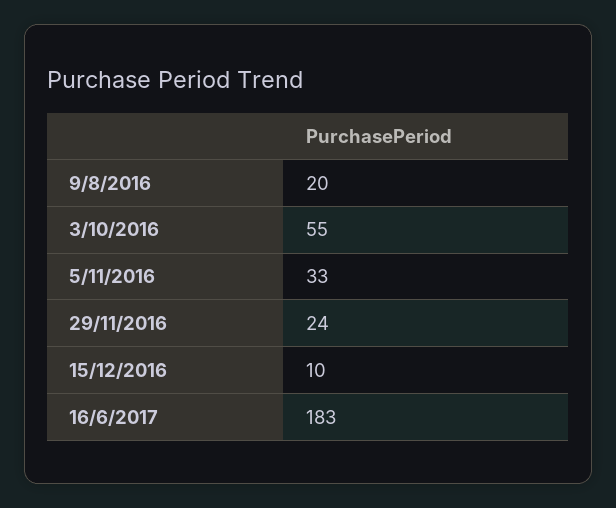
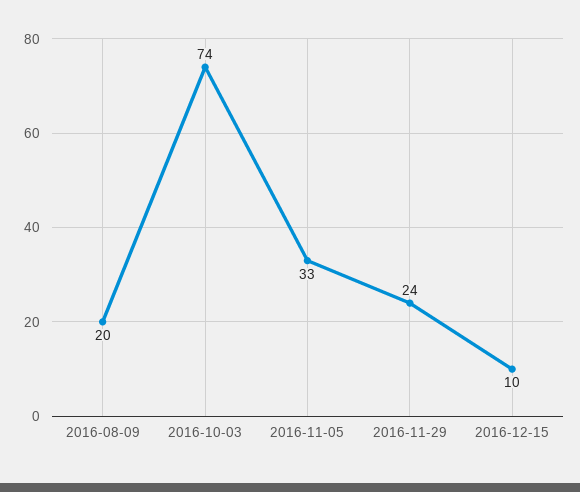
3/10/2016: 55 -> 74
16/6/2017: 183 -> none

